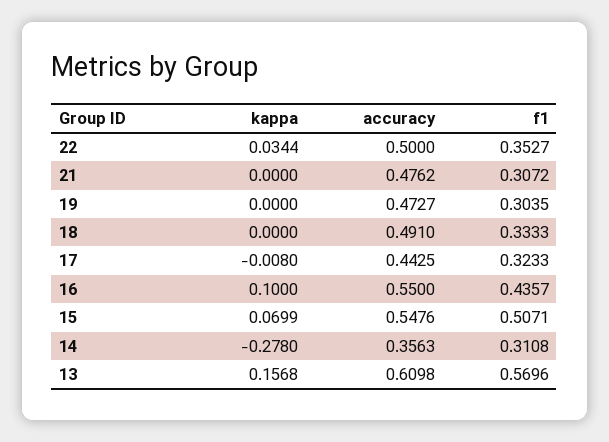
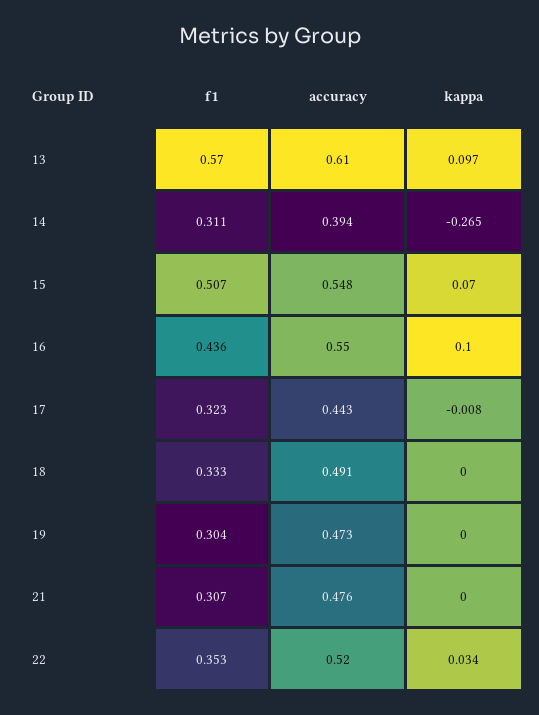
accuracy, 22: 0.5 -> 0.52
kappa, 14: -0.278 -> -0.265
accuracy, 14: 0.3563 -> 0.394
kappa, 13: 0.1568 -> 0.097

